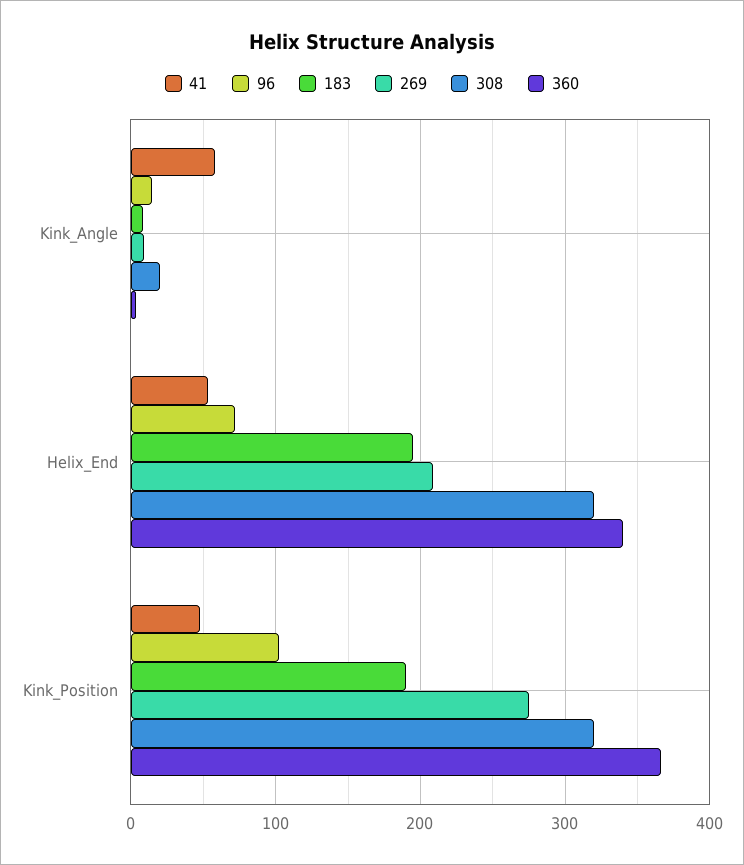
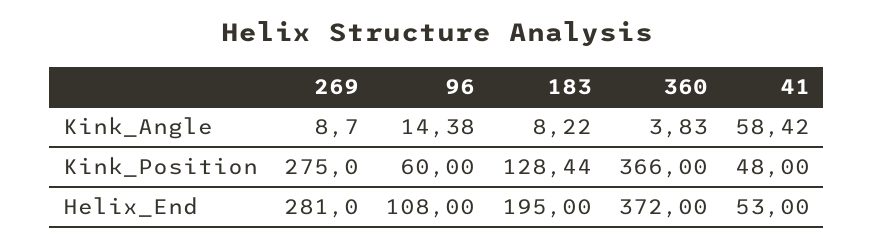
308, Kink_Angle: 20 -> none
96, Helix_End: 70 -> 108
269, Helix_End: 210 -> 281
308, Helix_End: 320 -> none
360, Helix_End: 340 -> 372
96, Kink_Position: 100 -> 60
183, Kink_Position: 190 -> 128.44
308, Kink_Position: 320 -> none

